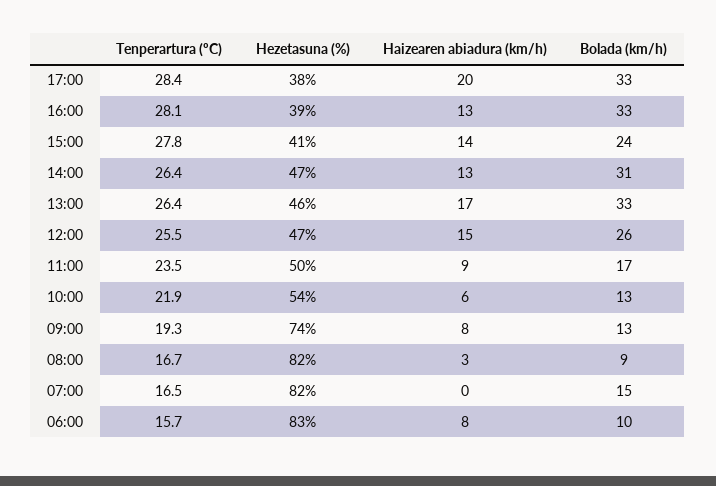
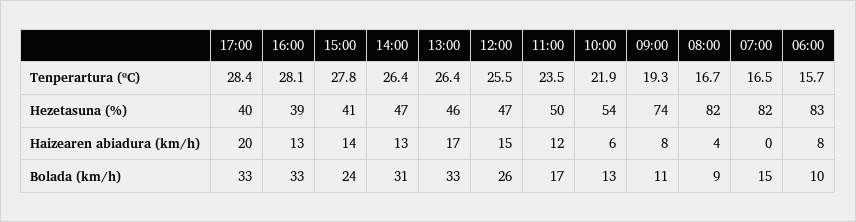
Hezetasuna (%), 17:00: 38 -> 40
Haizearen abiadura (km/h), 11:00: 9 -> 12
Bolada (km/h), 09:00: 13 -> 11
Haizearen abiadura (km/h), 08:00: 3 -> 4

